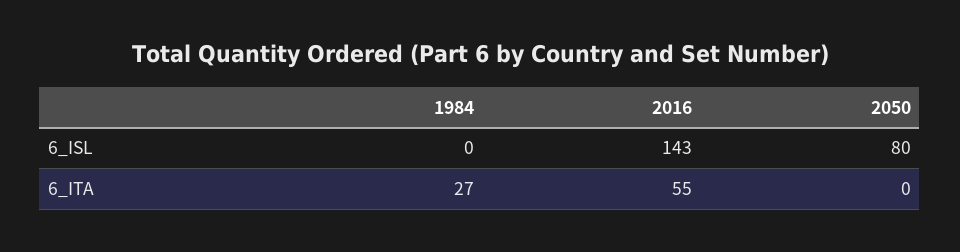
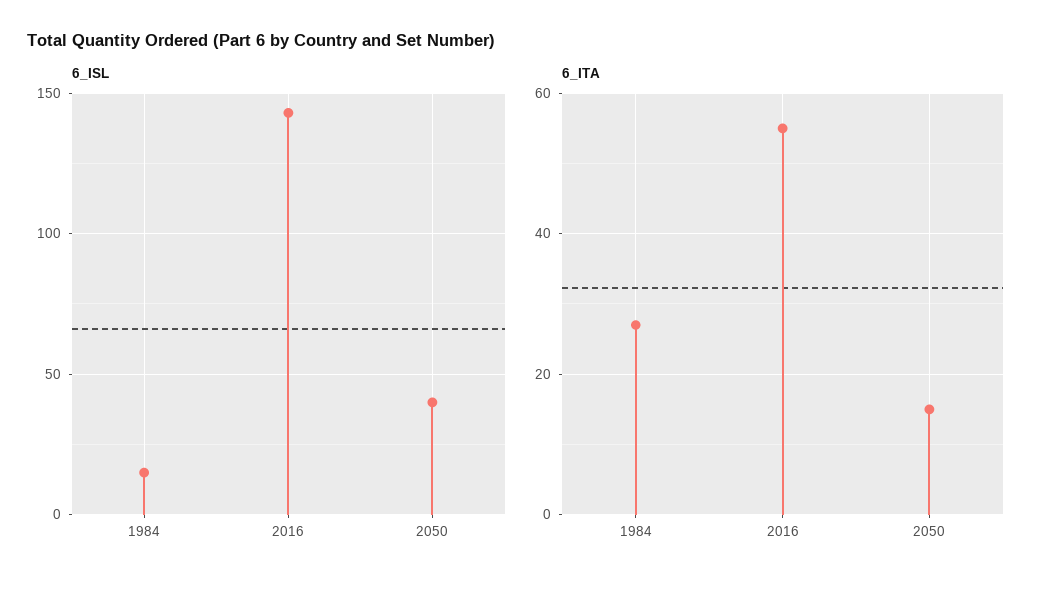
6_ISL, 1984: 0 -> 15
6_ISL, 2050: 80 -> 40
6_ITA, 2050: 0 -> 15

